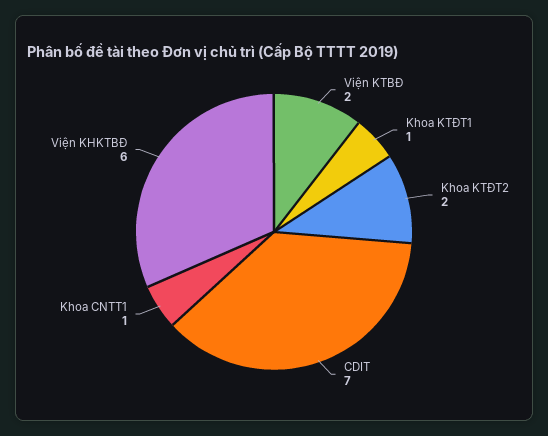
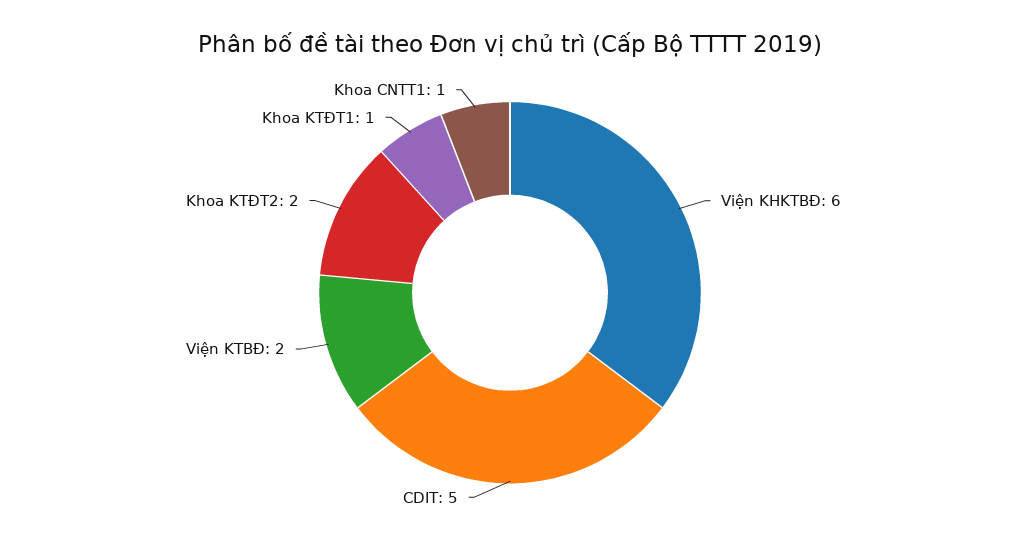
CDIT: 7 -> 5

